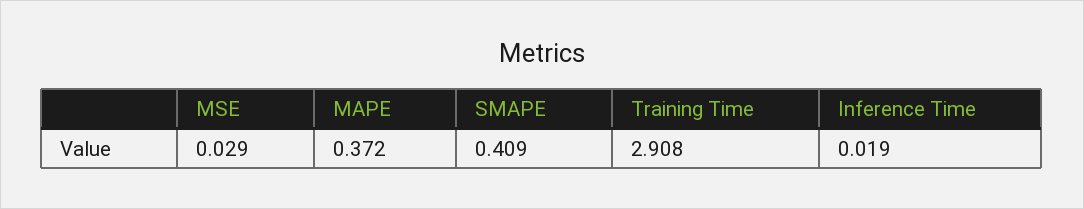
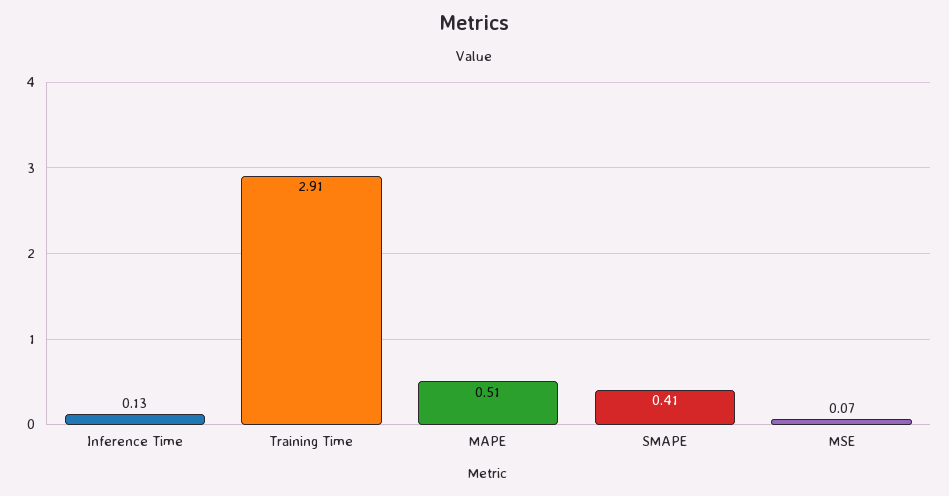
MSE: 0.029 -> 0.07
MAPE: 0.372 -> 0.51
Inference Time: 0.019 -> 0.13

